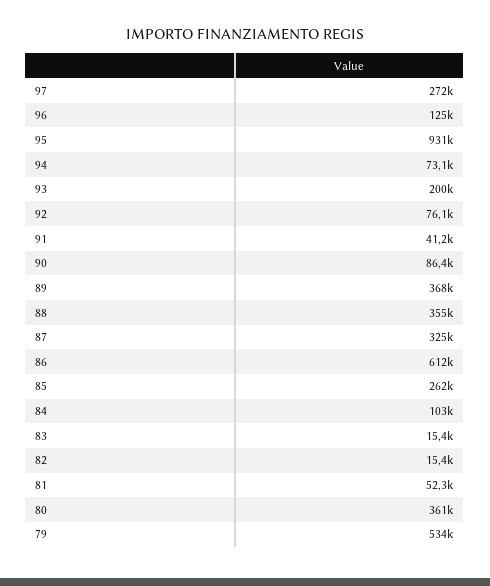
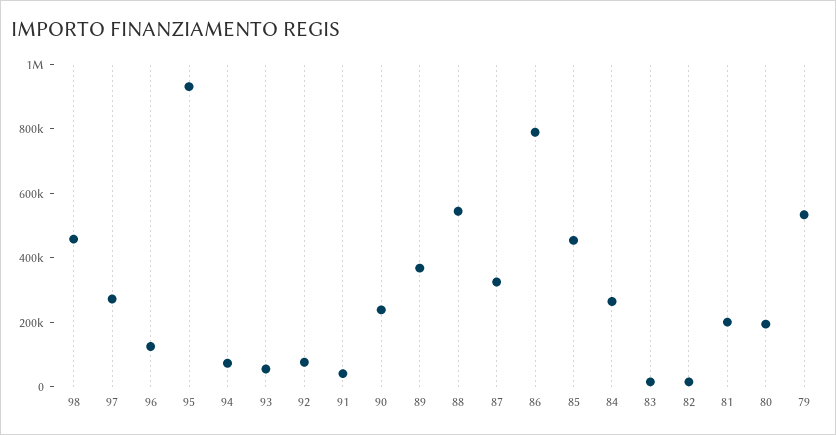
93: 200000 -> 50000
90: 86400 -> 250000
88: 355000 -> 550000
86: 612000 -> 800000
85: 262000 -> 450000
84: 103000 -> 250000
81: 52300 -> 200000
80: 361000 -> 200000
98: none -> 450000

